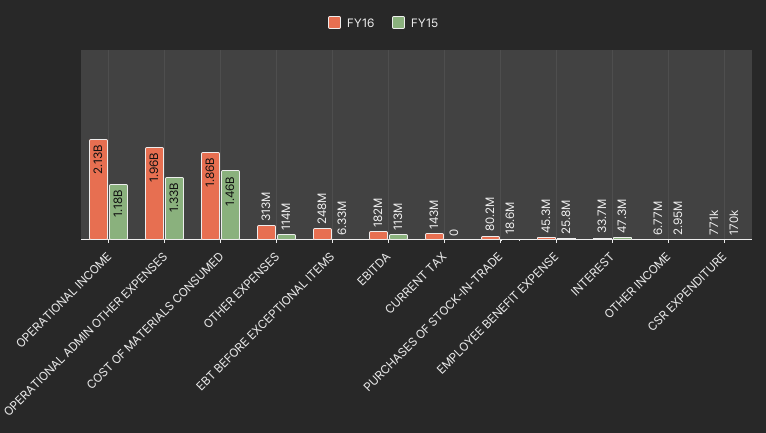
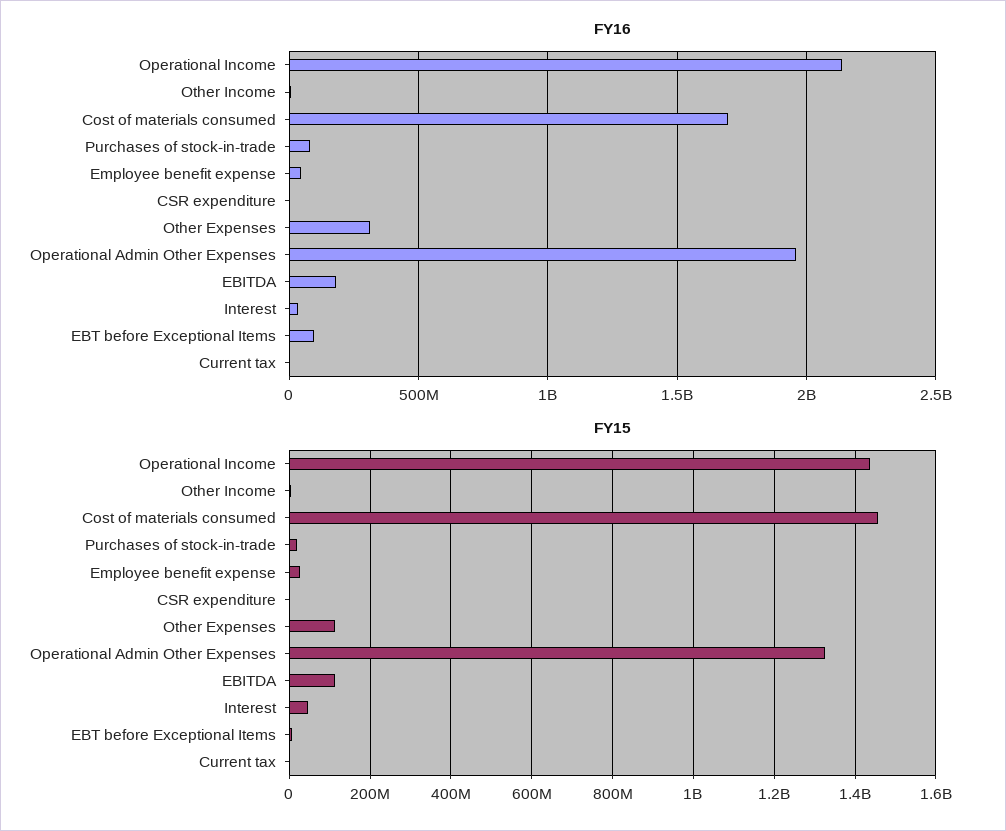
FY15, OPERATIONAL INCOME: 1180000000 -> 1440000000
FY16, COST OF MATERIALS CONSUMED: 1860000000 -> 1700000000
FY16, EBT BEFORE EXCEPTIONAL ITEMS: 248000000 -> 100000000
FY16, CURRENT TAX: 143000000 -> 0

